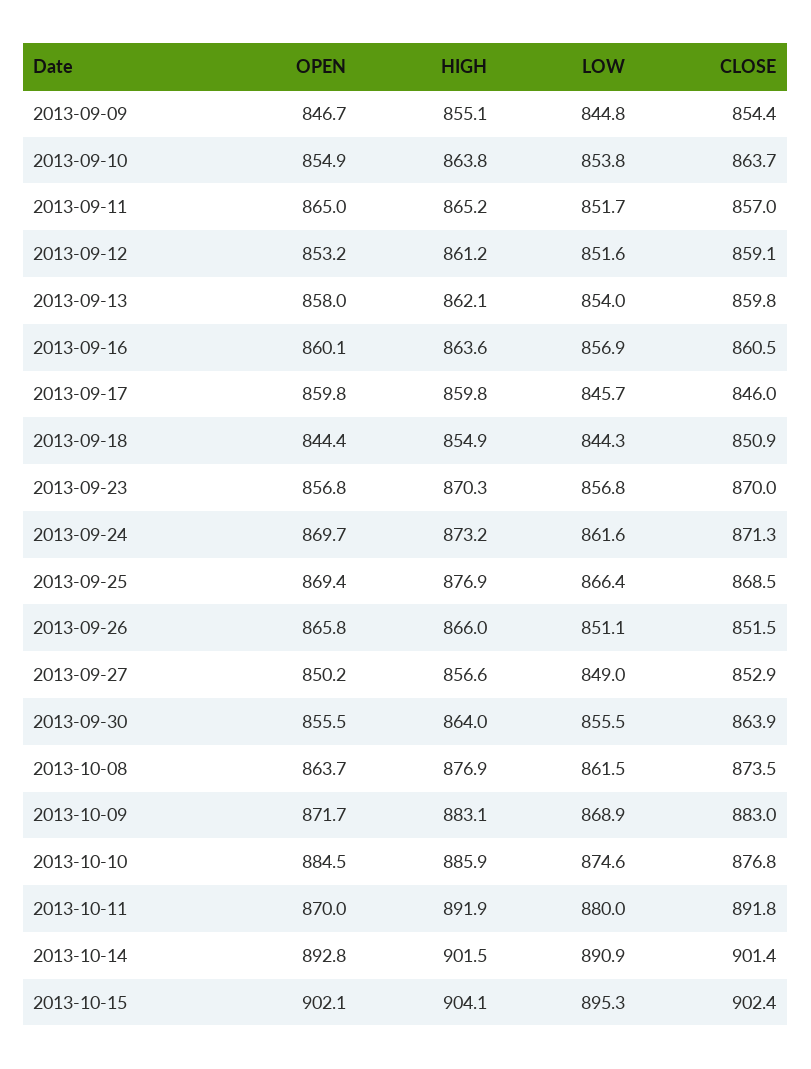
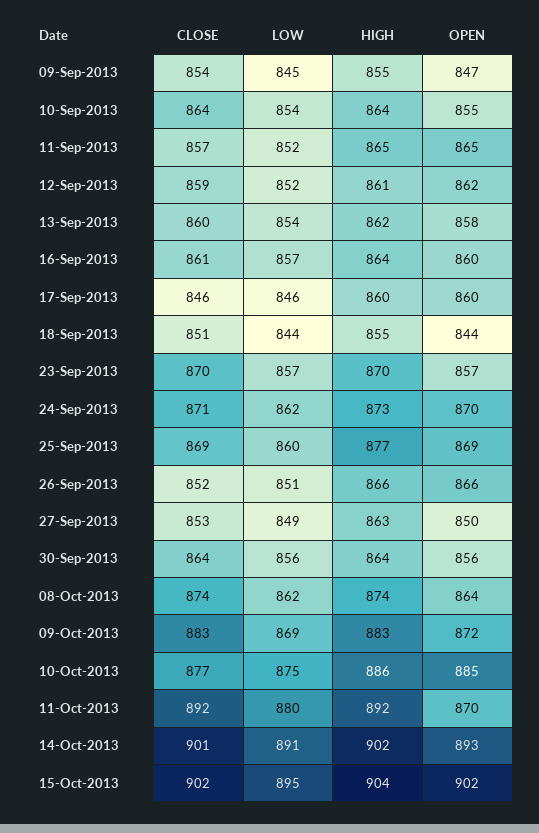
OPEN, 2013-09-12: 853.2 -> 862
LOW, 2013-09-25: 866.4 -> 860
HIGH, 2013-09-27: 856.6 -> 863
HIGH, 2013-10-08: 876.9 -> 874

